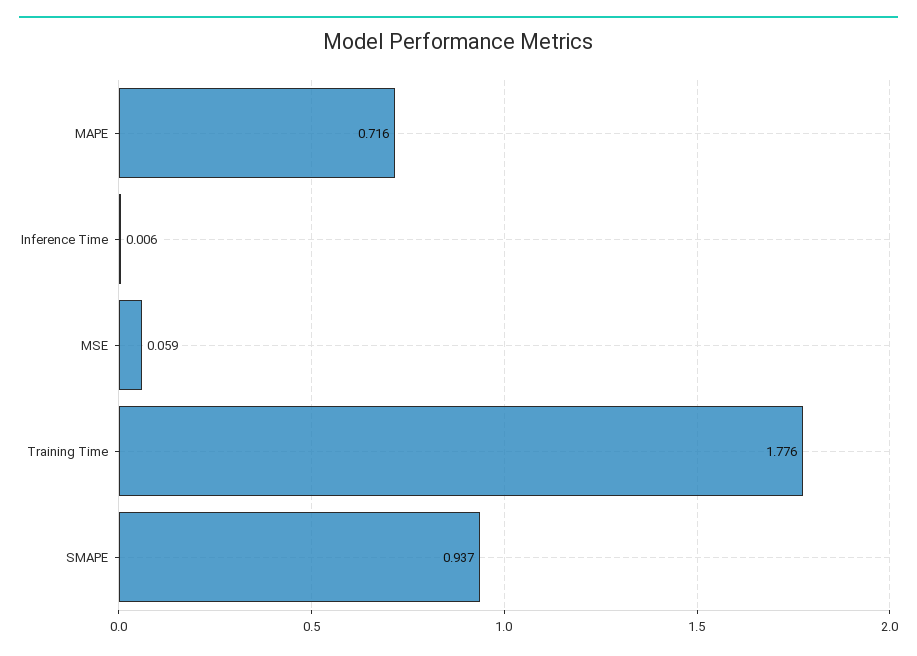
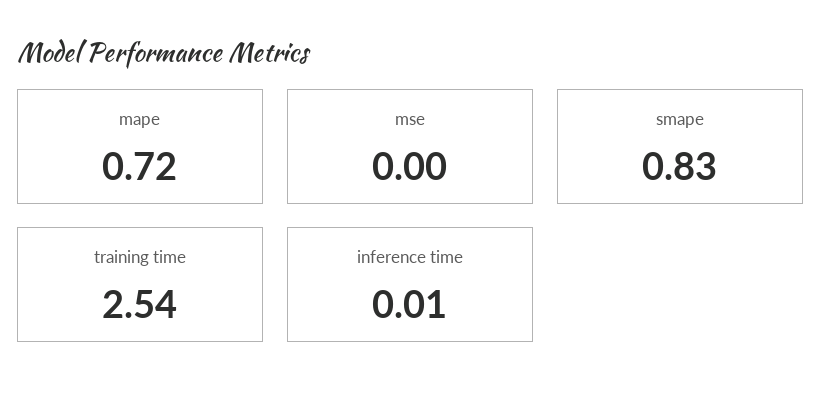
MSE: 0.059 -> 0
Training Time: 1.776 -> 2.54
SMAPE: 0.937 -> 0.83

